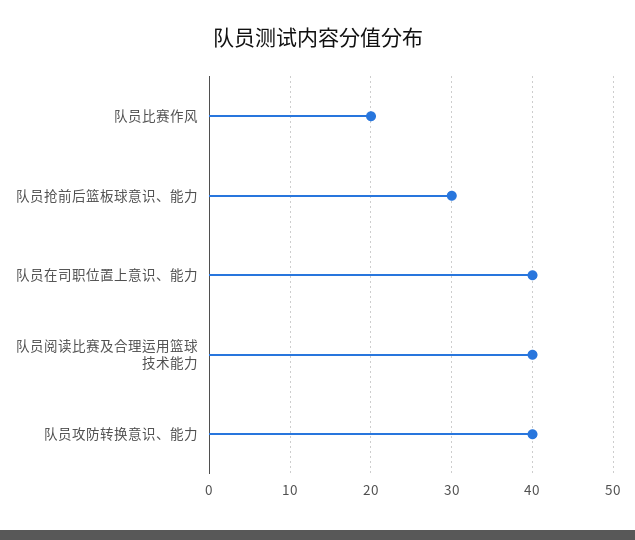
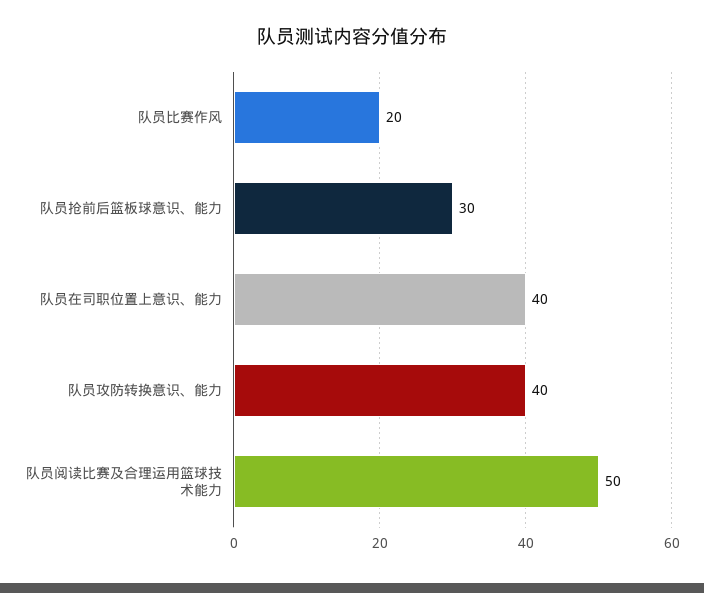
队员阅读比赛及合理运用篮球技术能力: 40 -> 50

